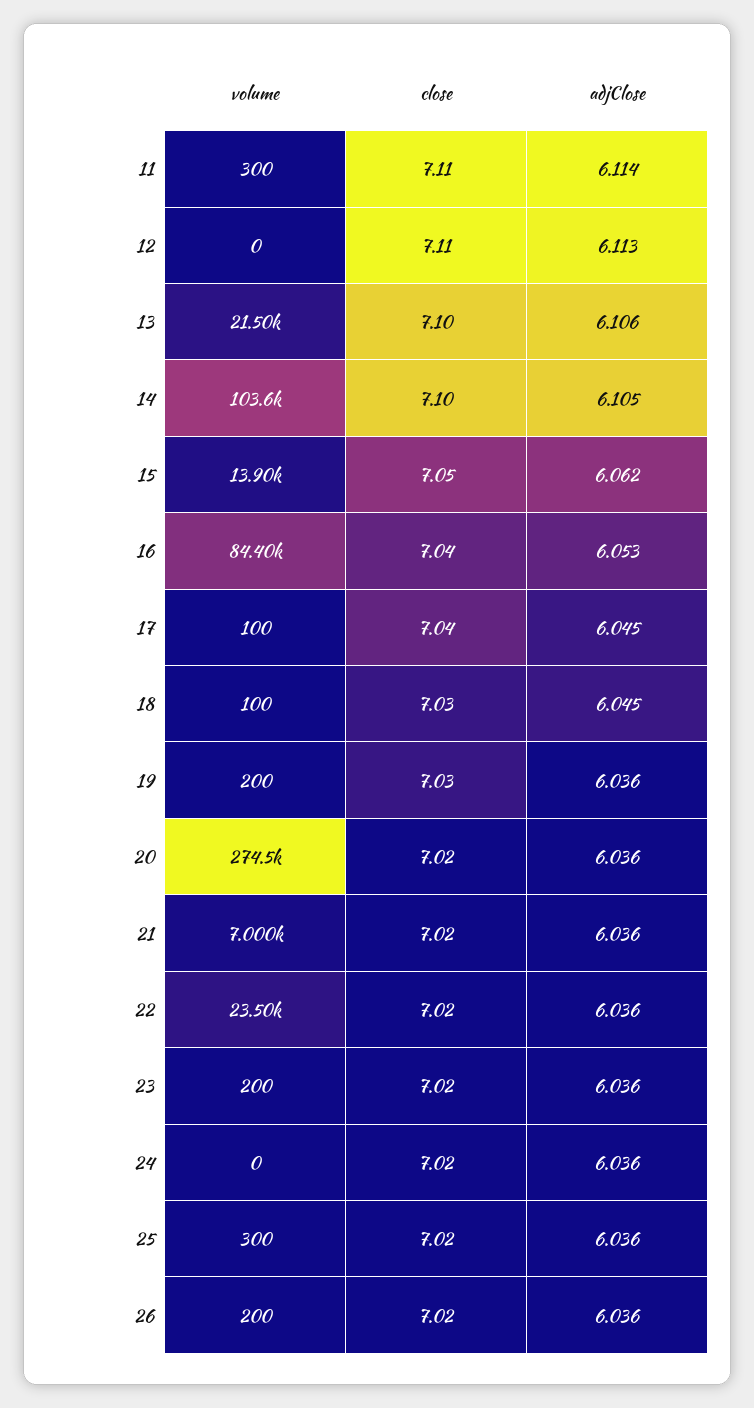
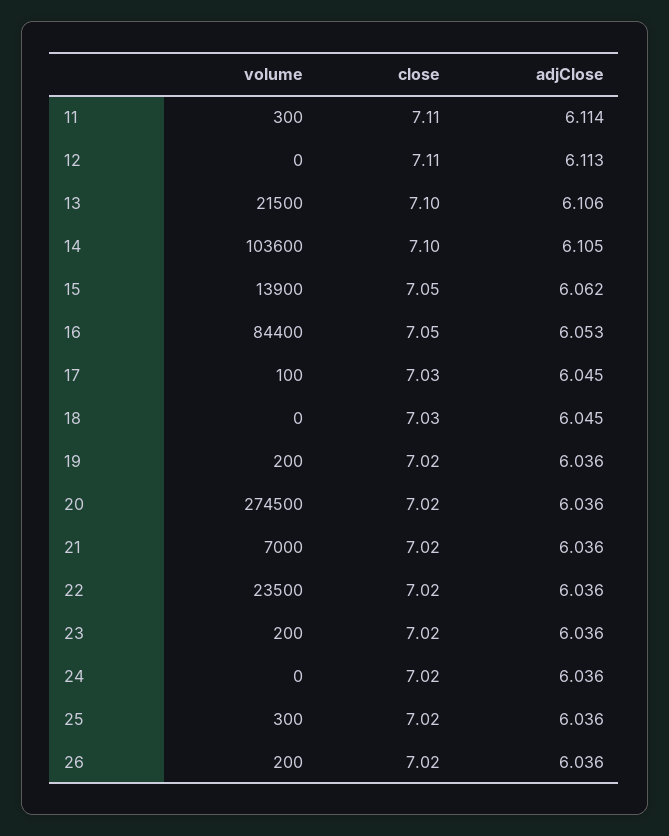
close, 16: 7.04 -> 7.05
close, 17: 7.04 -> 7.03
volume, 18: 100 -> 0
close, 19: 7.03 -> 7.02

